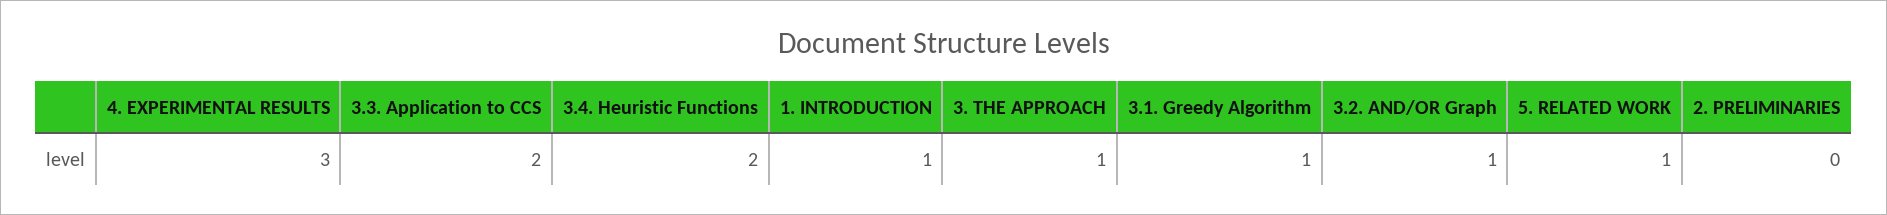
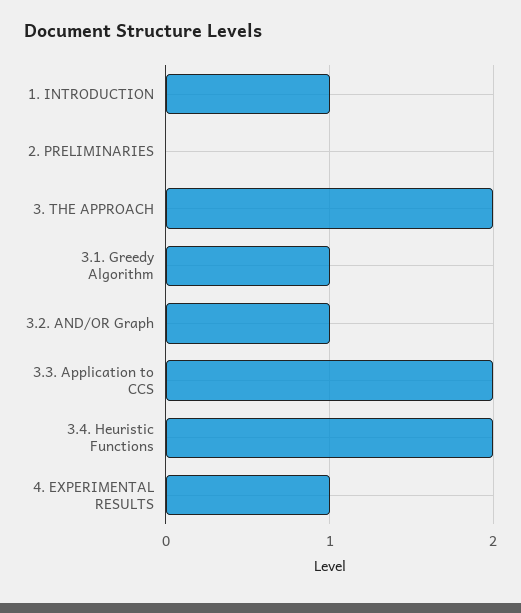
4. EXPERIMENTAL RESULTS: 3 -> 1
3. THE APPROACH: 1 -> 2
5. RELATED WORK: 1 -> none

